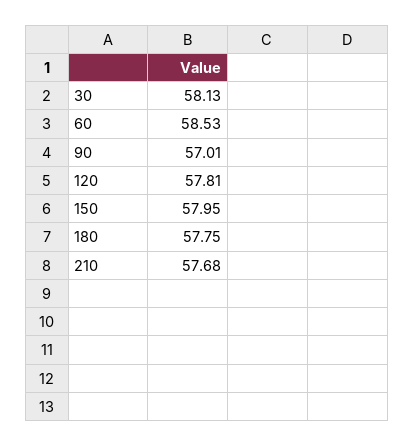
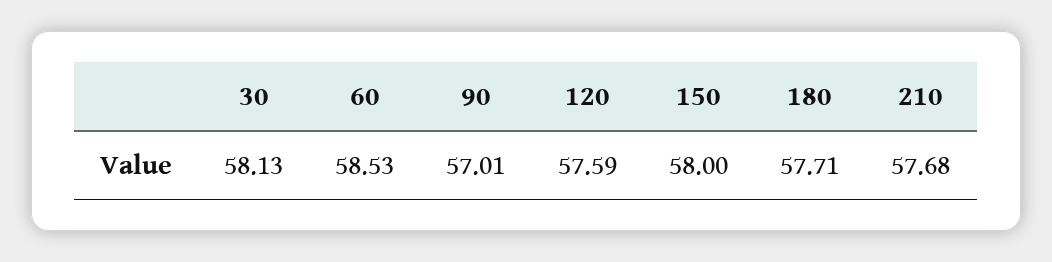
120: 57.81 -> 57.59
150: 57.95 -> 58
180: 57.75 -> 57.71

